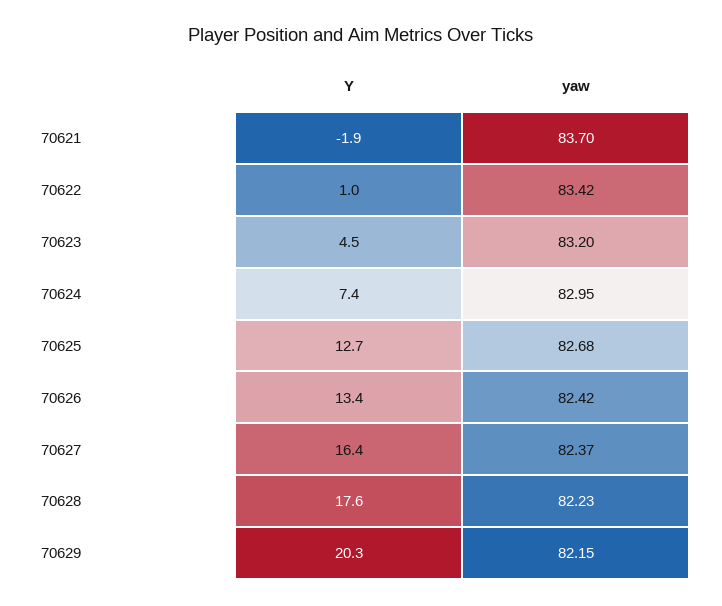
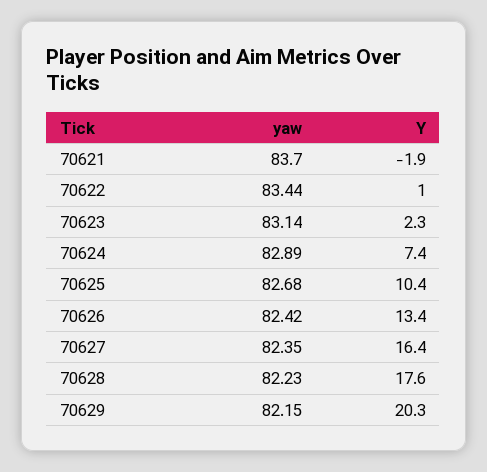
yaw, 70622: 83.42 -> 83.44
Y, 70623: 4.5 -> 2.3
yaw, 70623: 83.2 -> 83.14
yaw, 70624: 82.95 -> 82.89
Y, 70625: 12.7 -> 10.4
yaw, 70627: 82.37 -> 82.35

